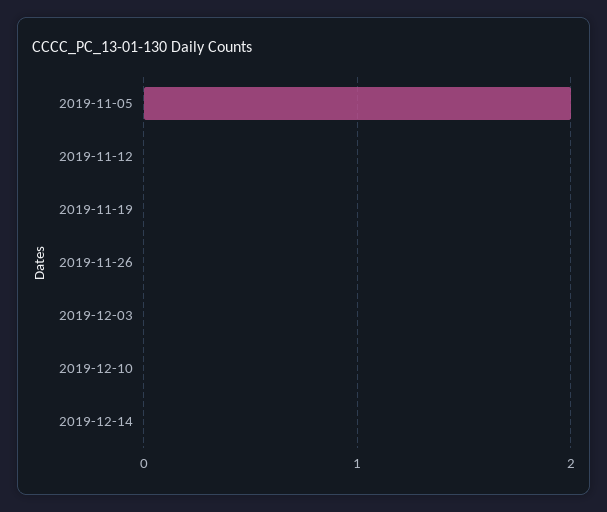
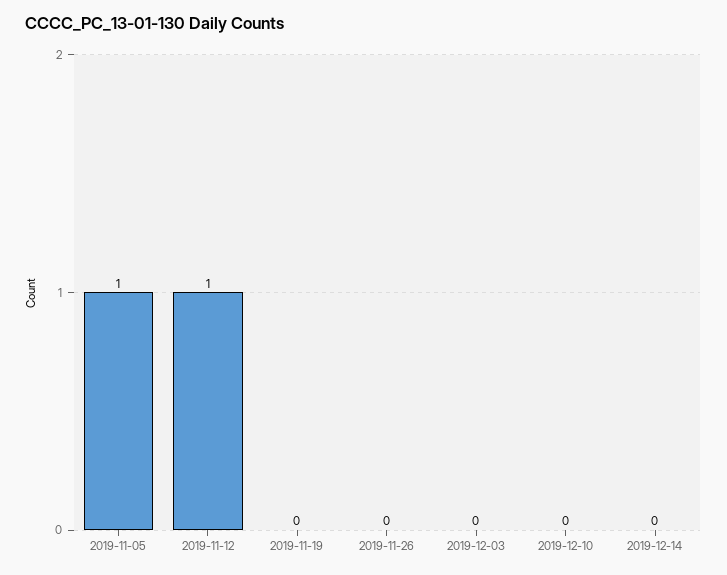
2019-11-05: 2 -> 1
2019-11-12: 0 -> 1

